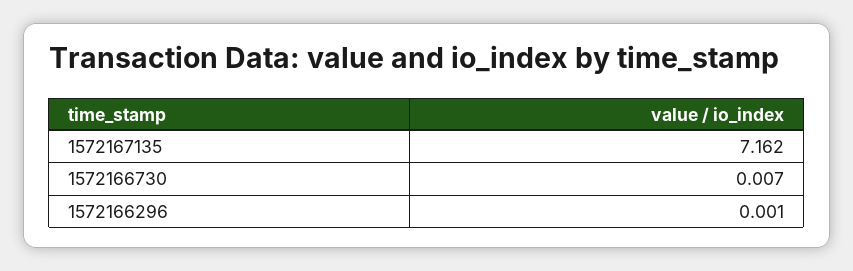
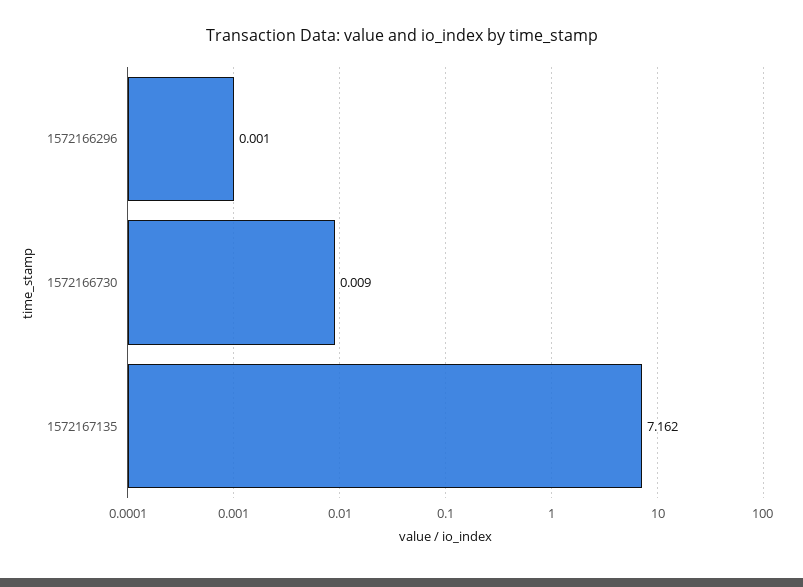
1572166730: 0.007 -> 0.009

